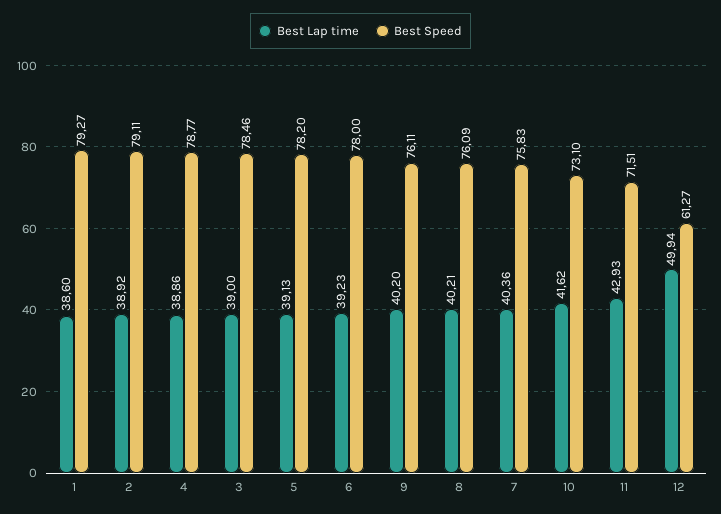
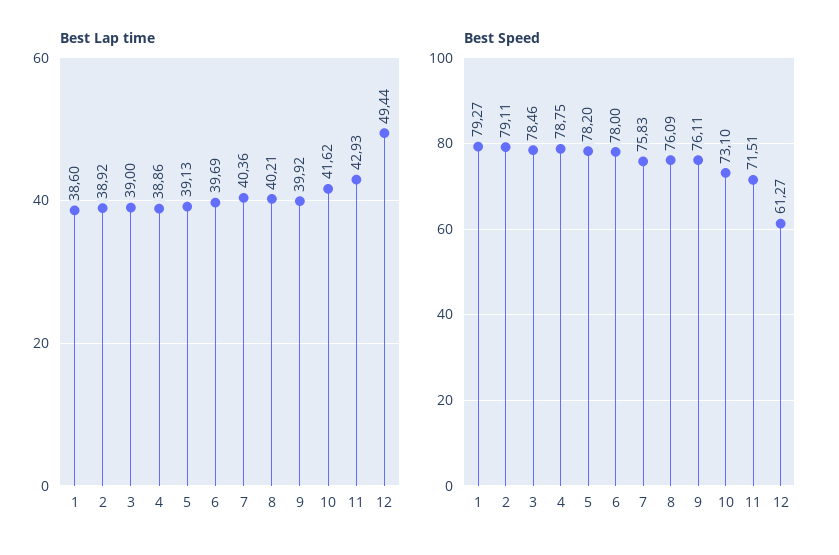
Best Speed, 4: 78.77 -> 78.75
Best Lap time, 6: 39.23 -> 39.69
Best Lap time, 9: 40.2 -> 39.92
Best Lap time, 12: 49.94 -> 49.44

